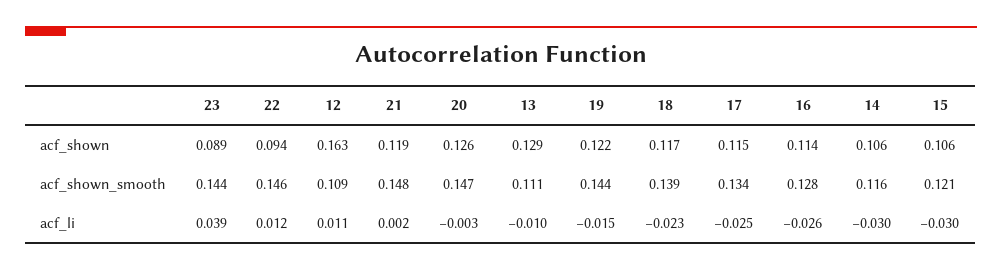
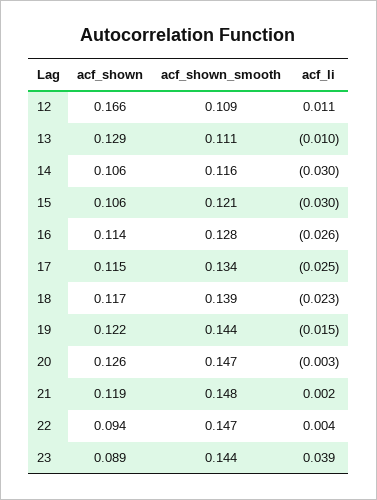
12, acf_shown: 0.163 -> 0.166
22, acf_shown_smooth: 0.146 -> 0.147
22, acf_li: 0.012 -> 0.004

